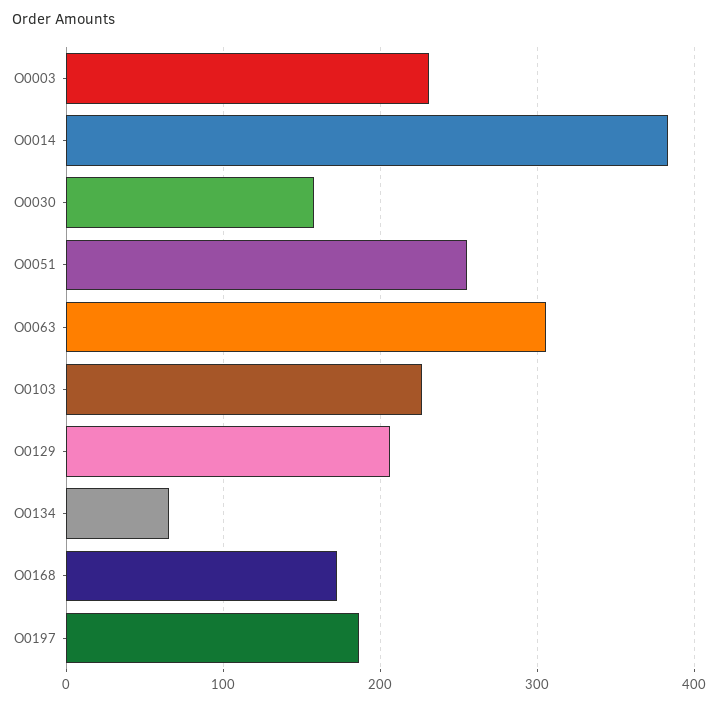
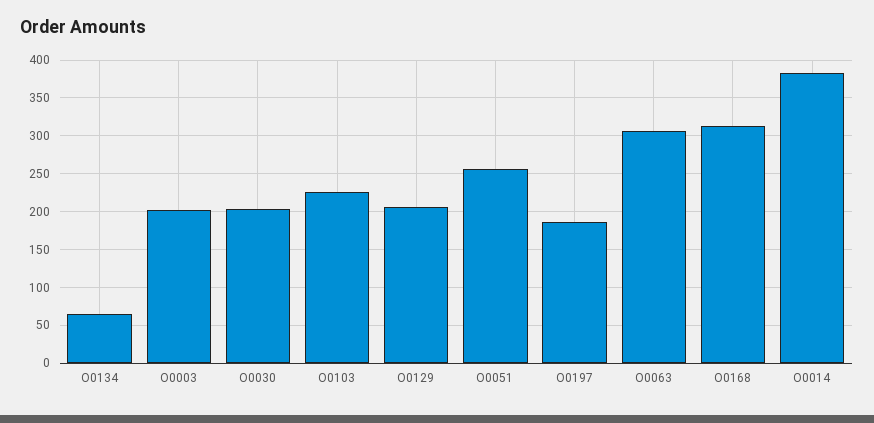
O0003: 230 -> 200
O0030: 160 -> 200
O0168: 170 -> 310

